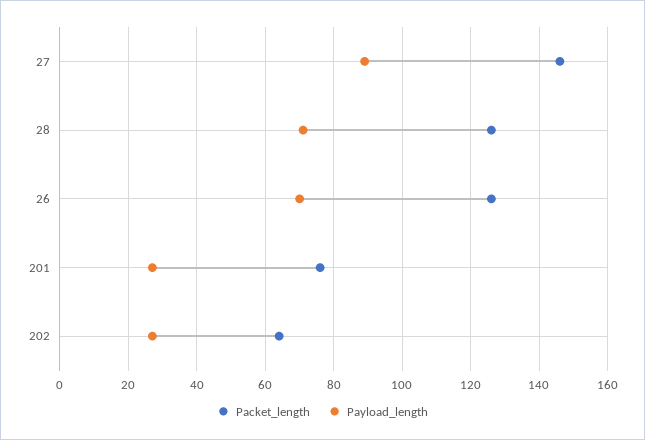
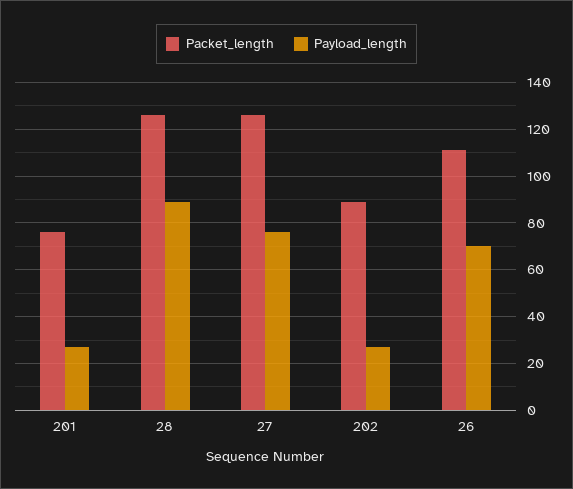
Packet_length, 27: 145 -> 125
Payload_length, 27: 90 -> 75
Payload_length, 28: 70 -> 90
Packet_length, 26: 125 -> 110
Packet_length, 202: 65 -> 90

